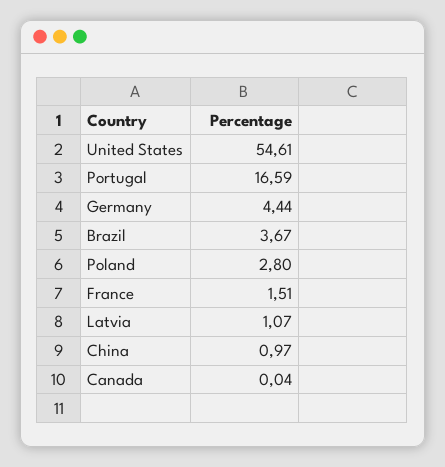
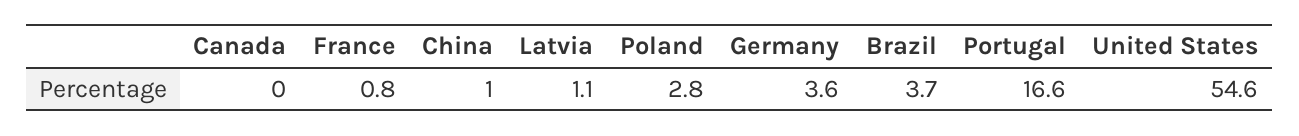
Germany: 4.44 -> 3.6
France: 1.51 -> 0.8

